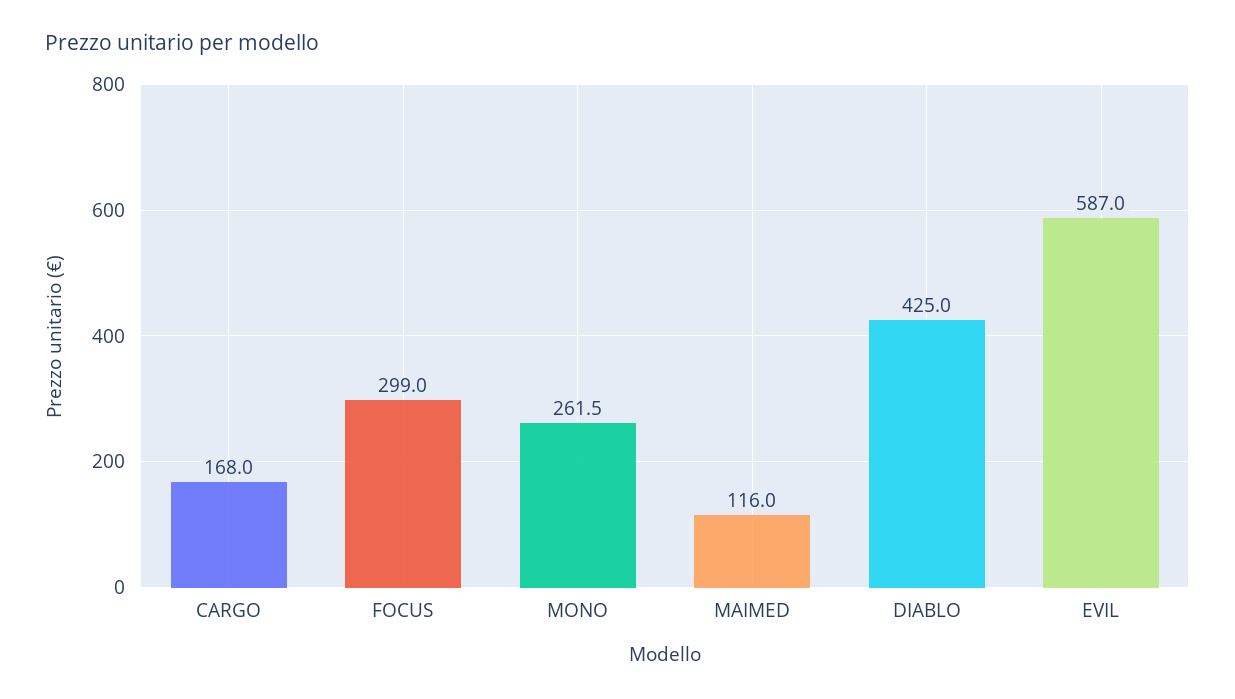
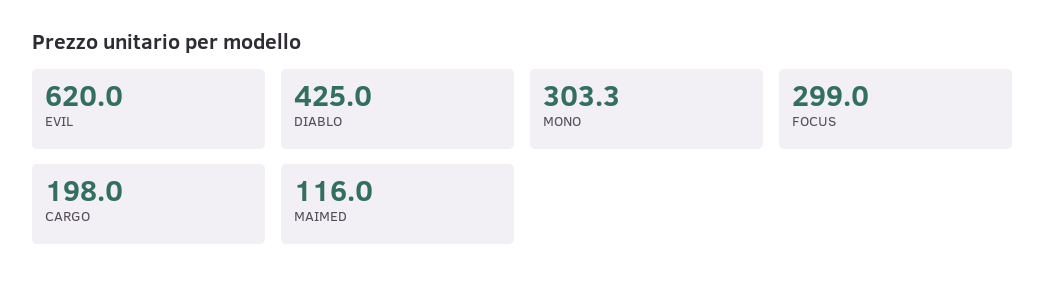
CARGO: 168 -> 198
MONO: 261.5 -> 303.3
EVIL: 587 -> 620

